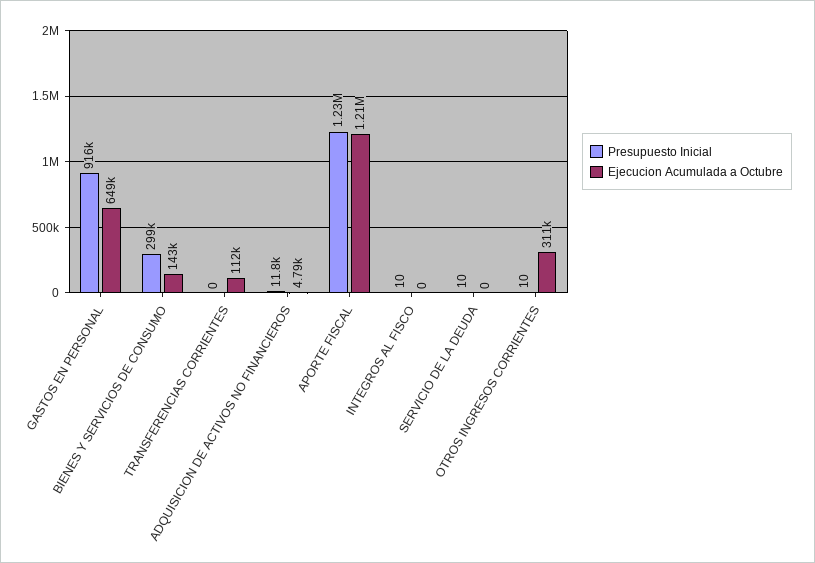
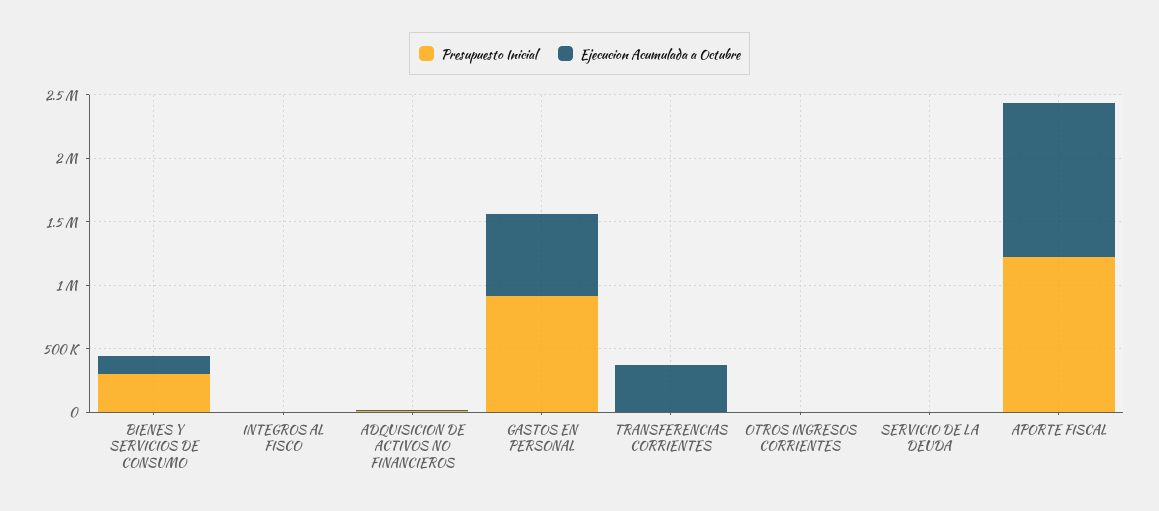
Ejecucion Acumulada a Octubre, TRANSFERENCIAS CORRIENTES: 112000 -> 400000
Ejecucion Acumulada a Octubre, OTROS INGRESOS CORRIENTES: 311000 -> 0

